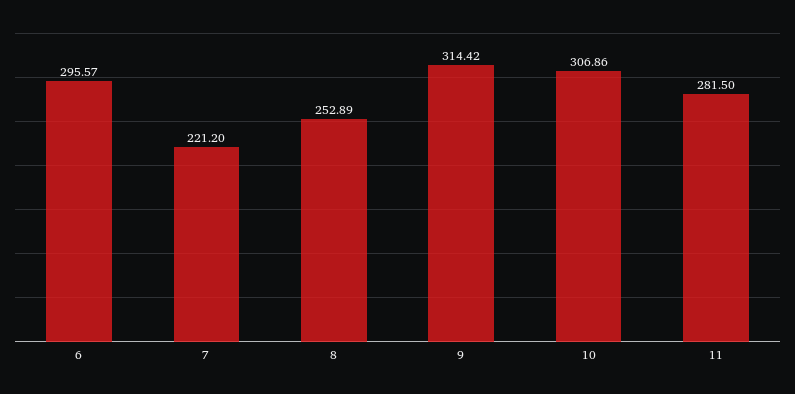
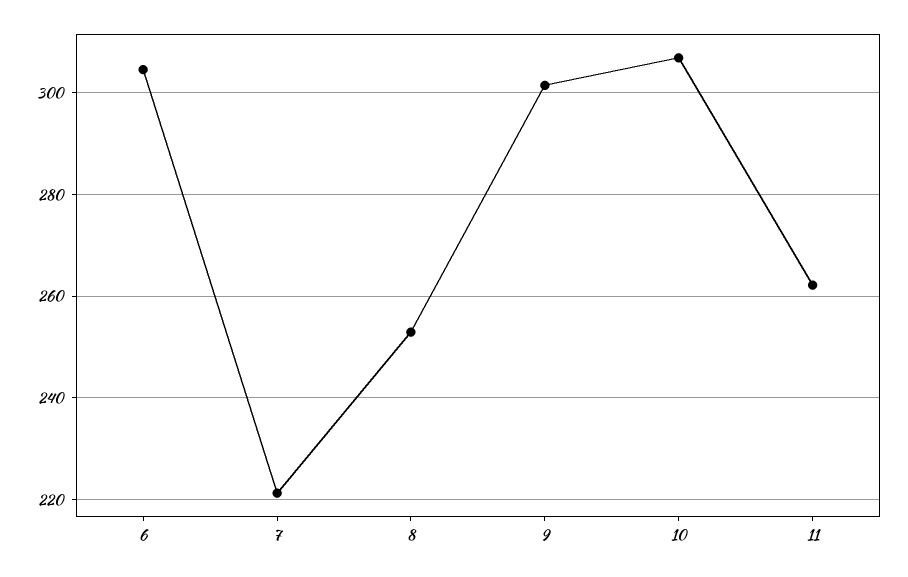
6: 295.57 -> 304
9: 314.42 -> 302
11: 281.5 -> 262

